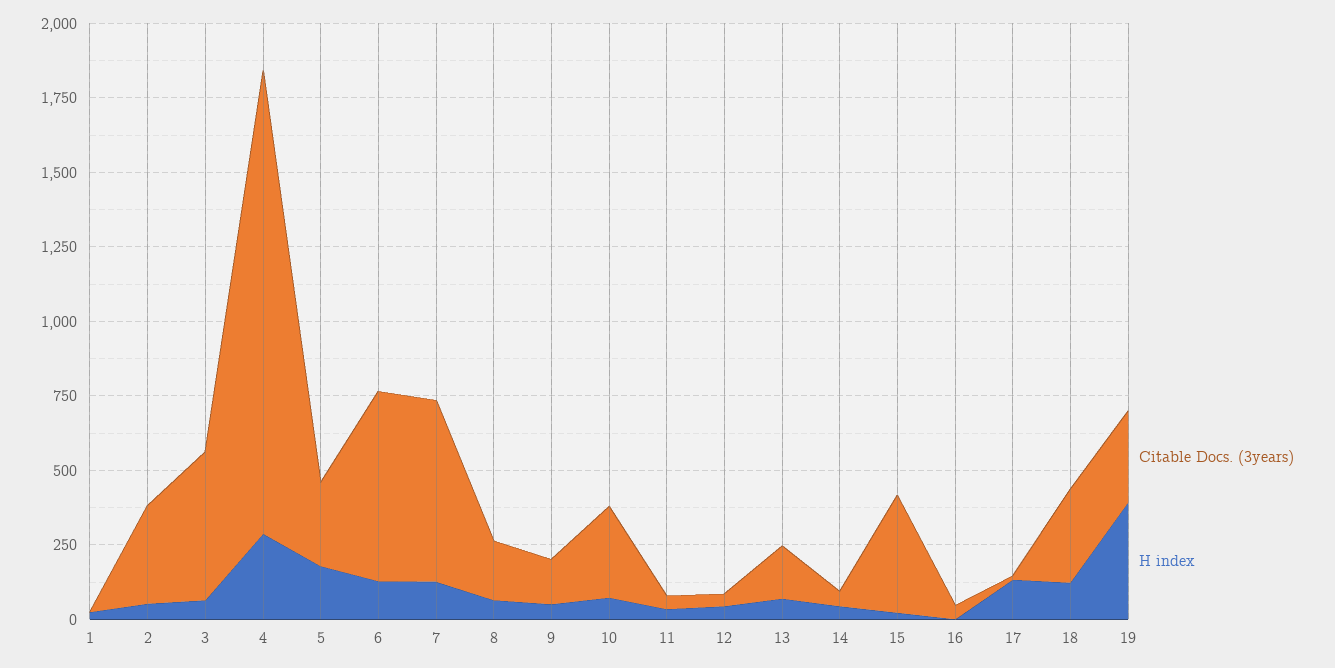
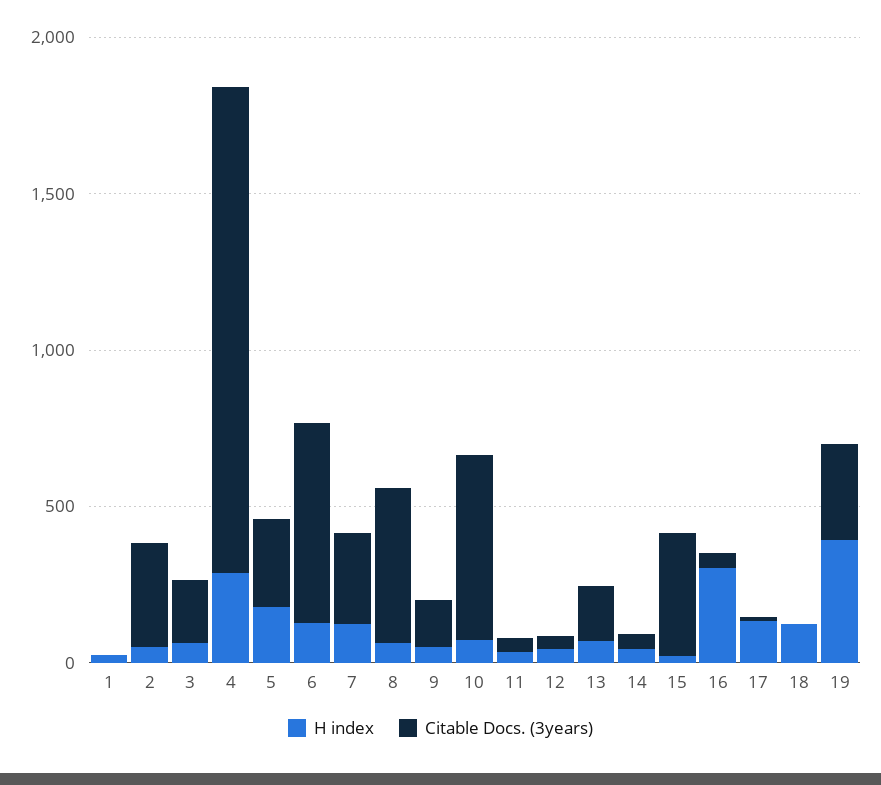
Citable Docs. (3years), 3: 500 -> 200
Citable Docs. (3years), 7: 600 -> 300
Citable Docs. (3years), 8: 200 -> 500
Citable Docs. (3years), 10: 300 -> 600
H index, 16: 0 -> 300
Citable Docs. (3years), 18: 300 -> 0

